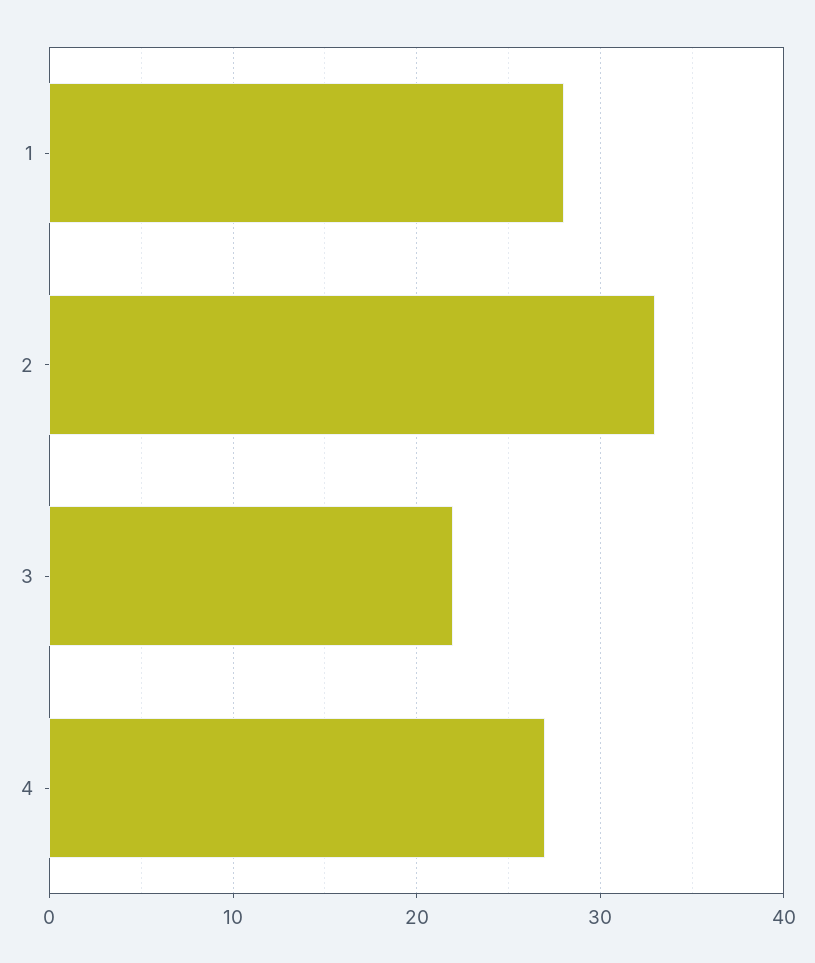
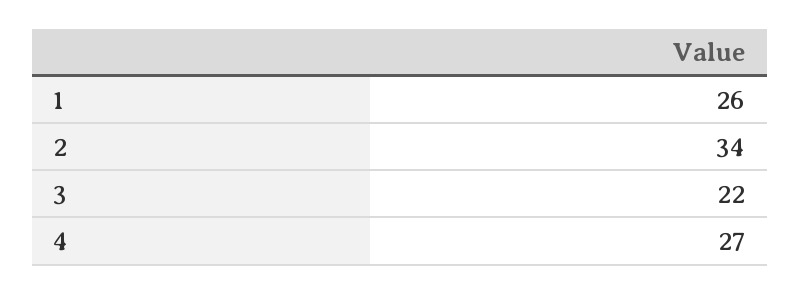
1: 28 -> 26
2: 33 -> 34

